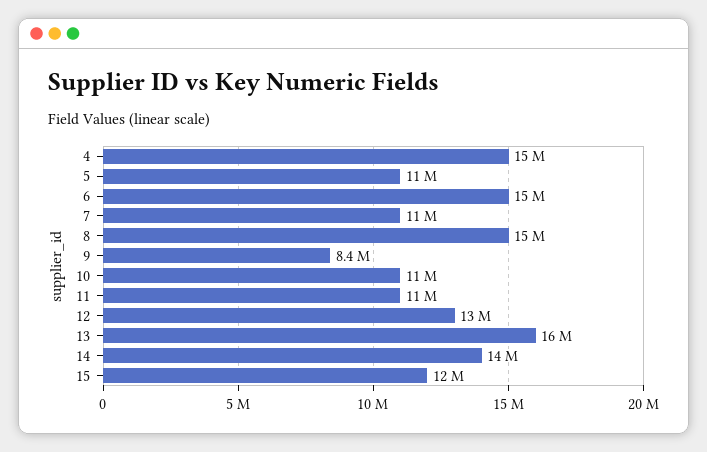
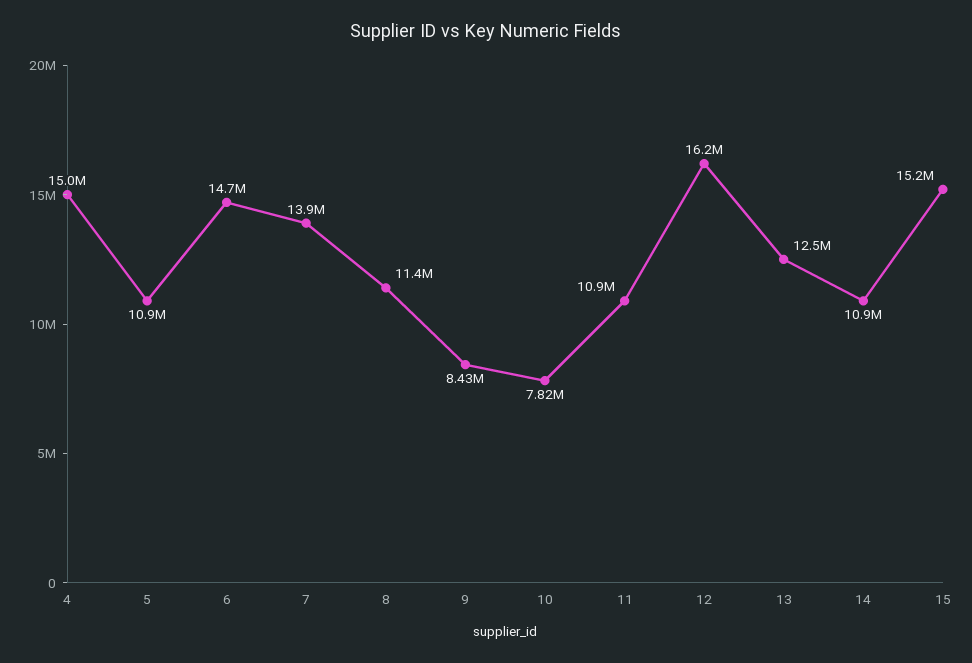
7: 11000000 -> 13900000
8: 15000000 -> 11400000
10: 11000000 -> 7820000
12: 13000000 -> 16200000
13: 16000000 -> 12500000
14: 14000000 -> 10900000
15: 12000000 -> 15200000

